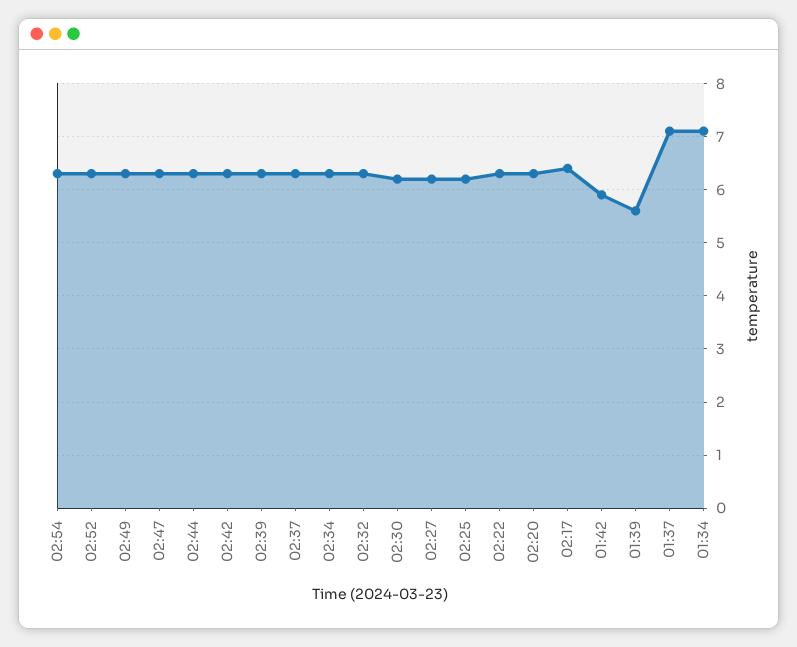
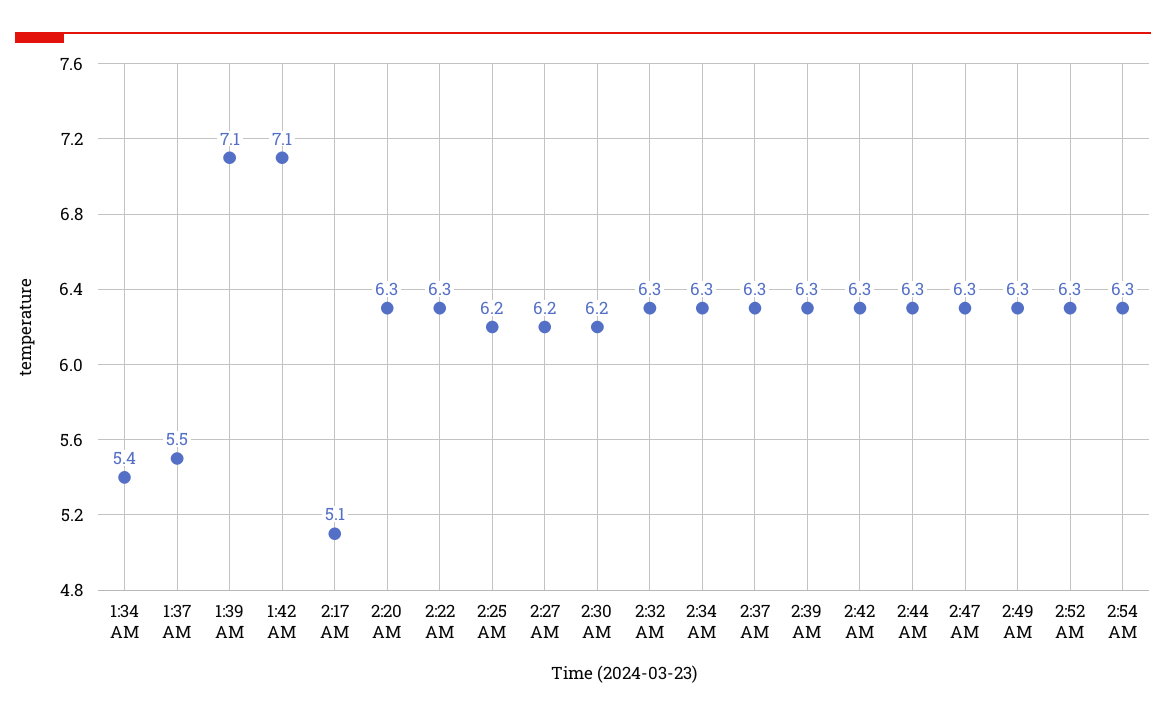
02:17: 6.5 -> 5.1
01:42: 6 -> 7.1
01:39: 5.5 -> 7.1
01:37: 7 -> 5.5
01:34: 7 -> 5.4

